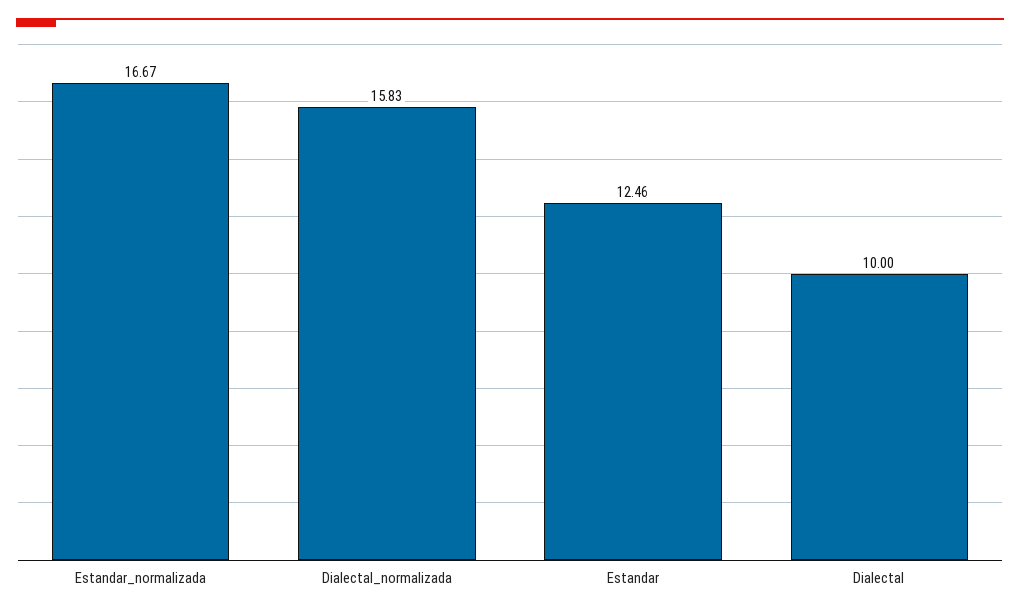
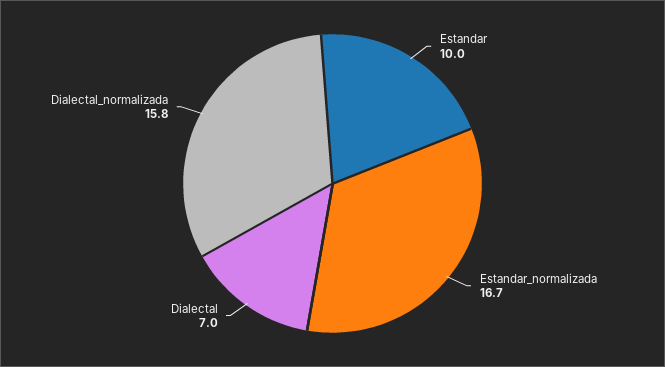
Estandar: 12.46 -> 10
Dialectal: 10 -> 7

